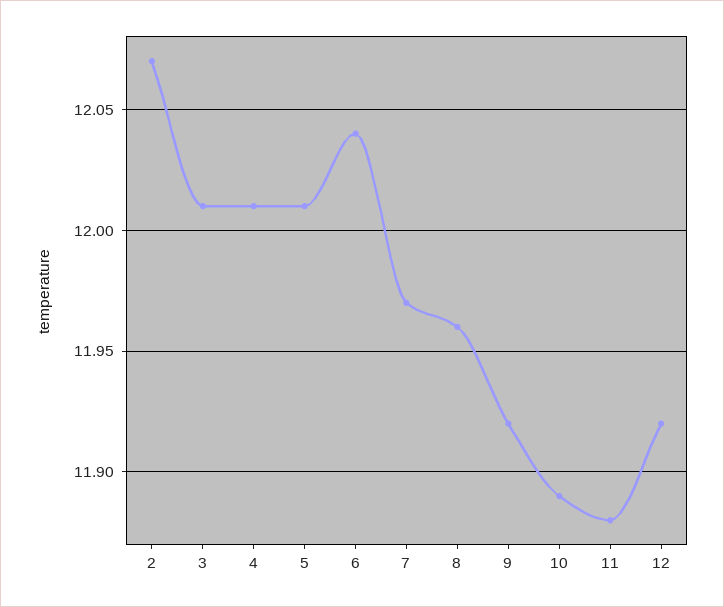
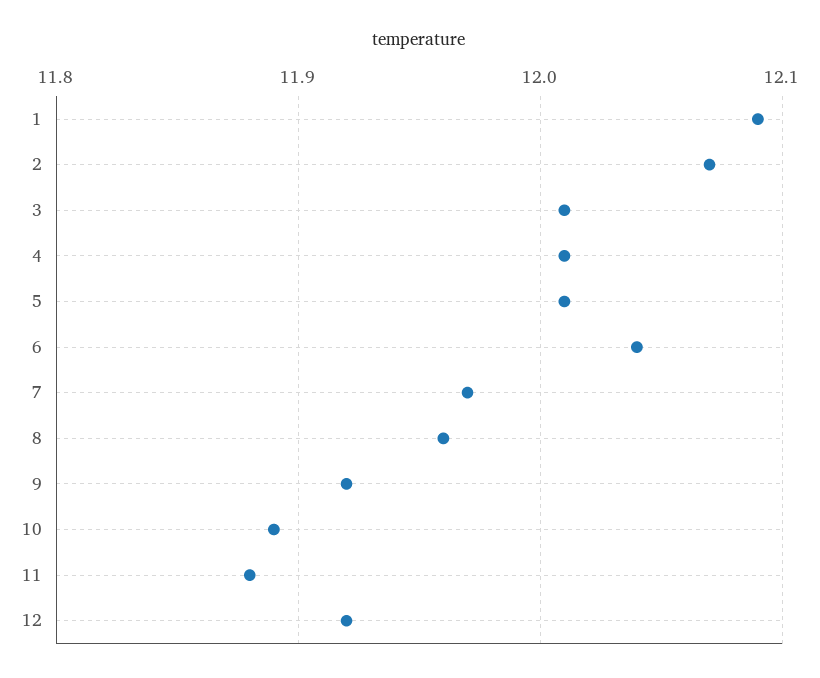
1: none -> 12.09

